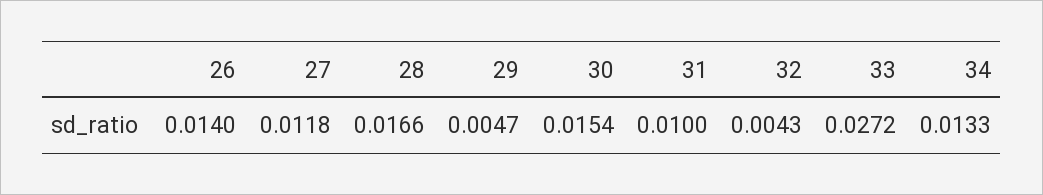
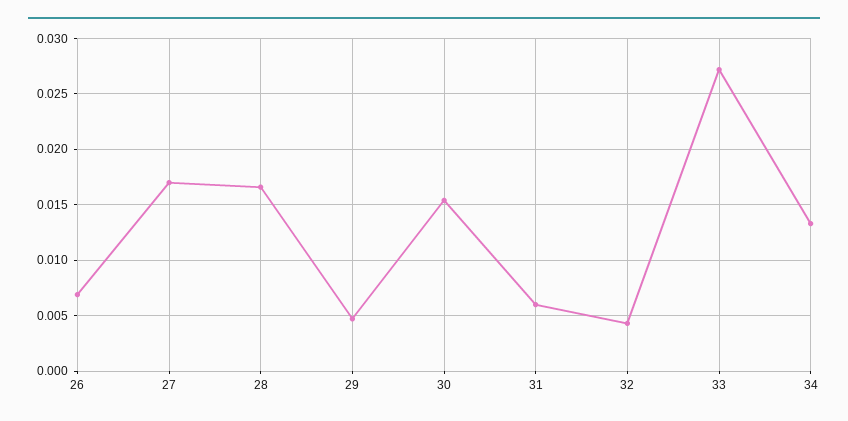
26: 0.014 -> 0.007
27: 0.0118 -> 0.017
31: 0.01 -> 0.006

